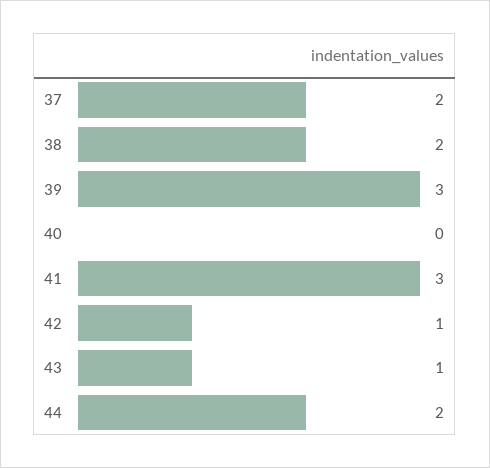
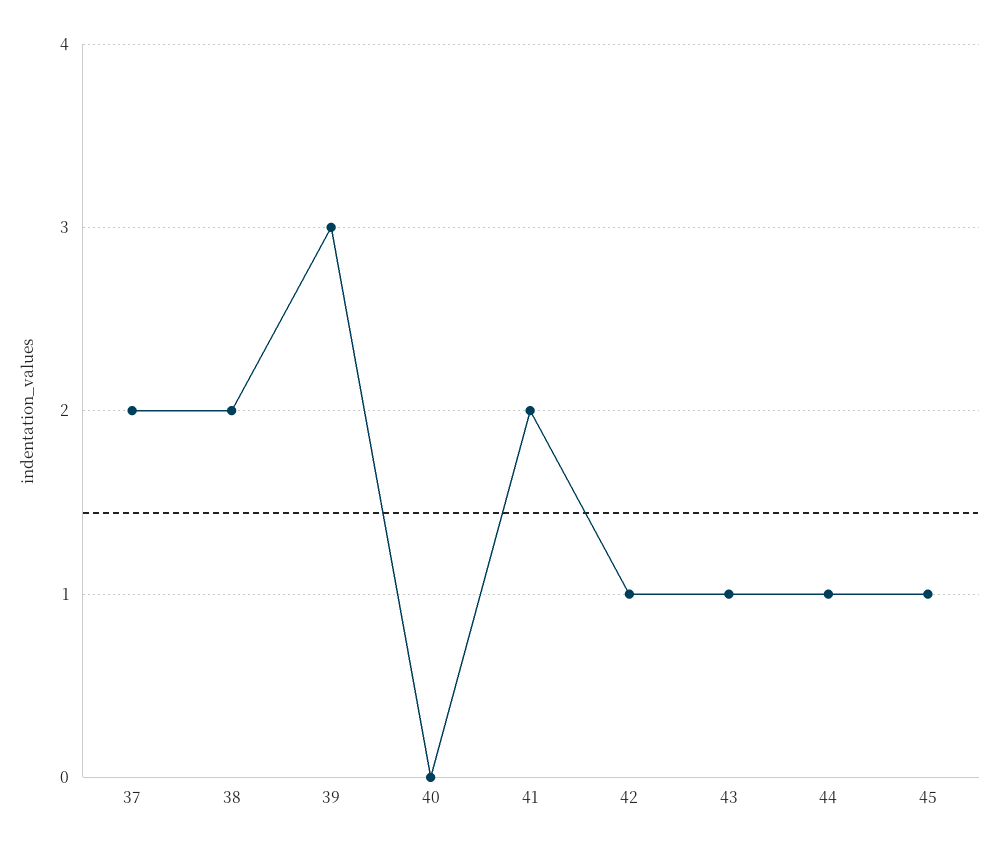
41: 3 -> 2
44: 2 -> 1
45: none -> 1

